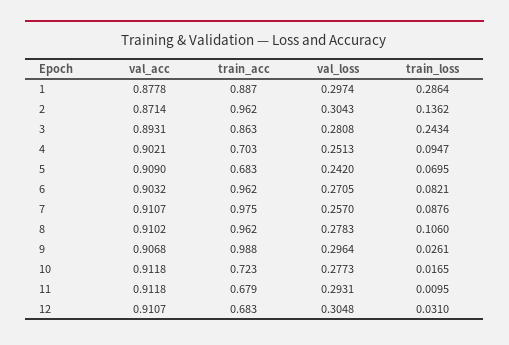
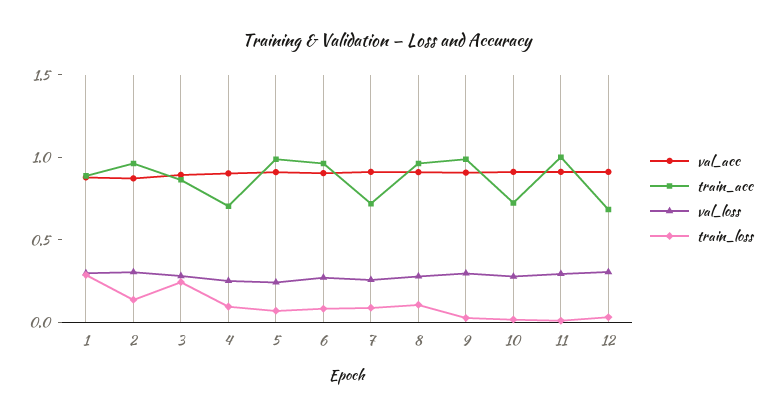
train_acc, 5: 0.683 -> 1
train_acc, 7: 0.975 -> 0.7
train_acc, 11: 0.679 -> 1

